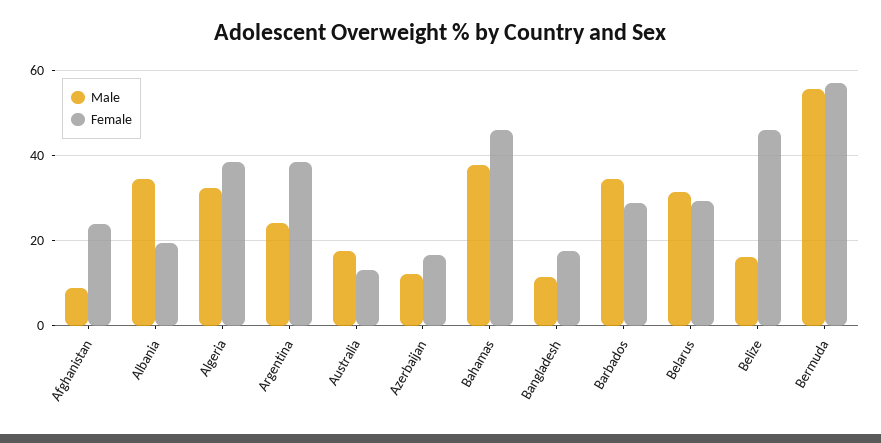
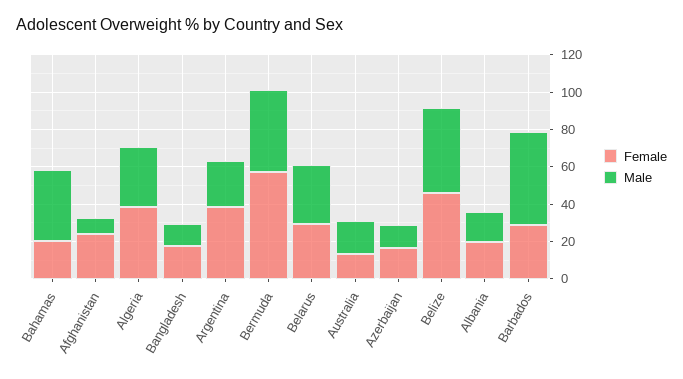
Male, Albania: 34 -> 15
Female, Bahamas: 46 -> 20
Male, Barbados: 34 -> 50
Male, Belize: 16 -> 45
Male, Bermuda: 56 -> 45

